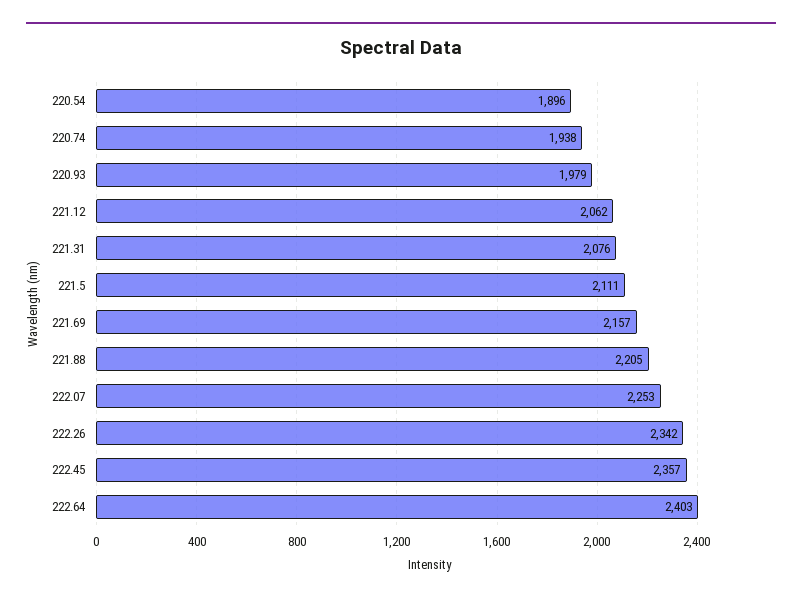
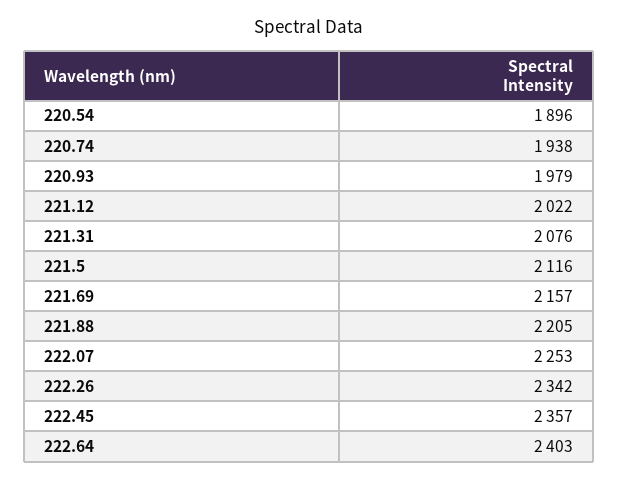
221.12: 2062 -> 2022
221.5: 2111 -> 2116

